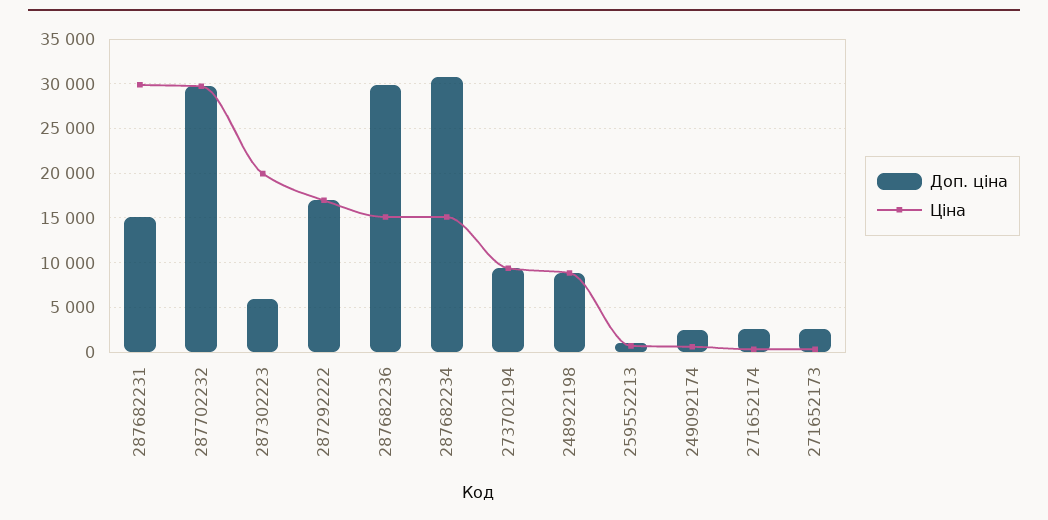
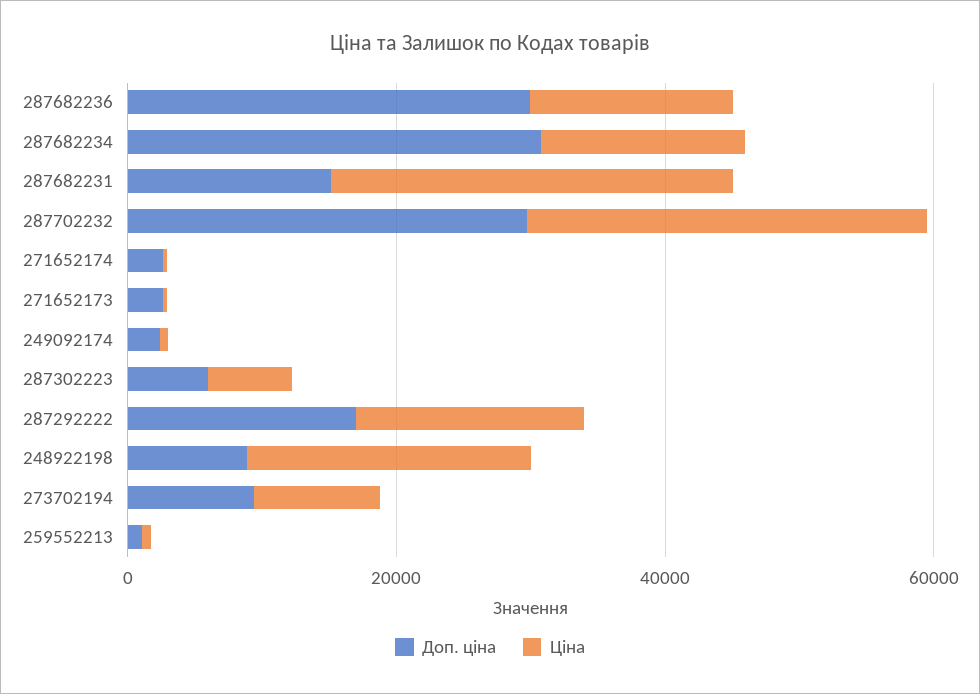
Ціна, 287302223: 20000 -> 5000
Ціна, 248922198: 9000 -> 20000

